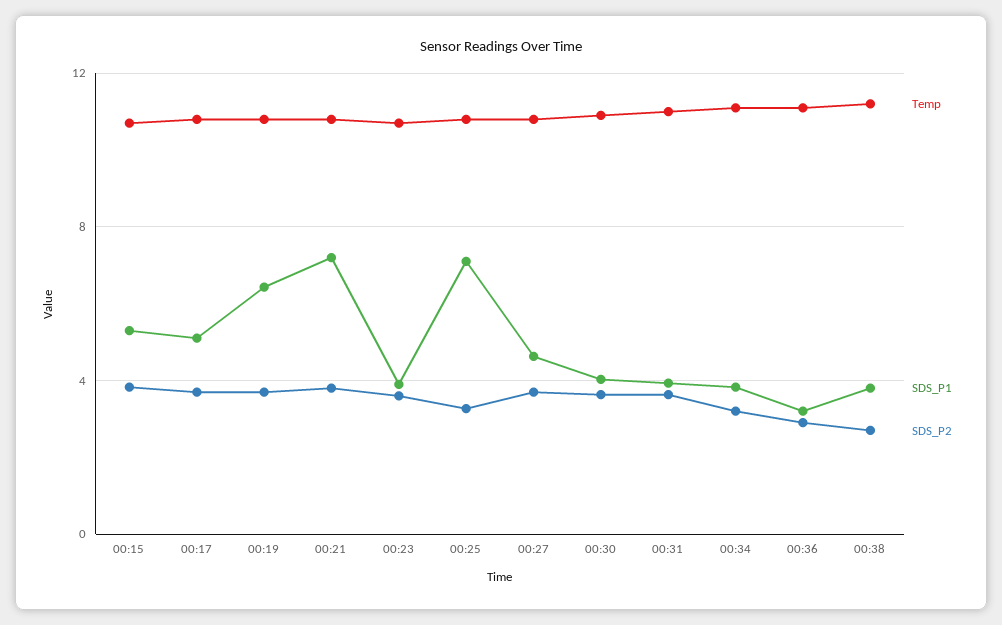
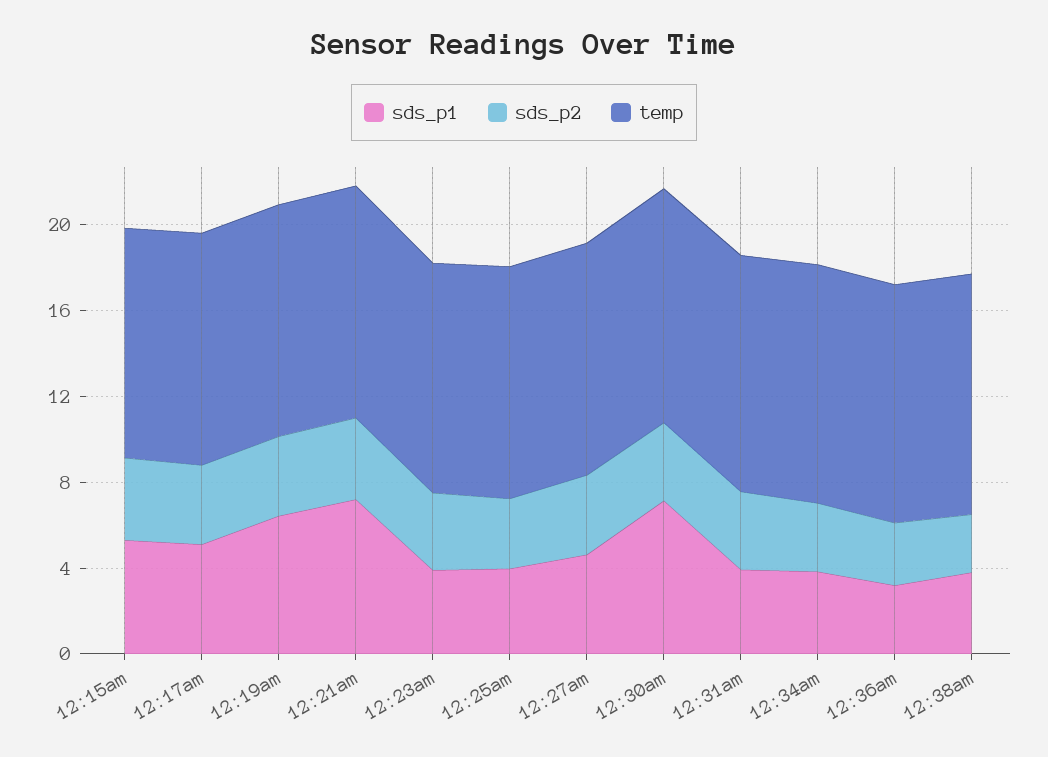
SDS_P1, 00:25: 7 -> 4
SDS_P1, 00:30: 4 -> 7

